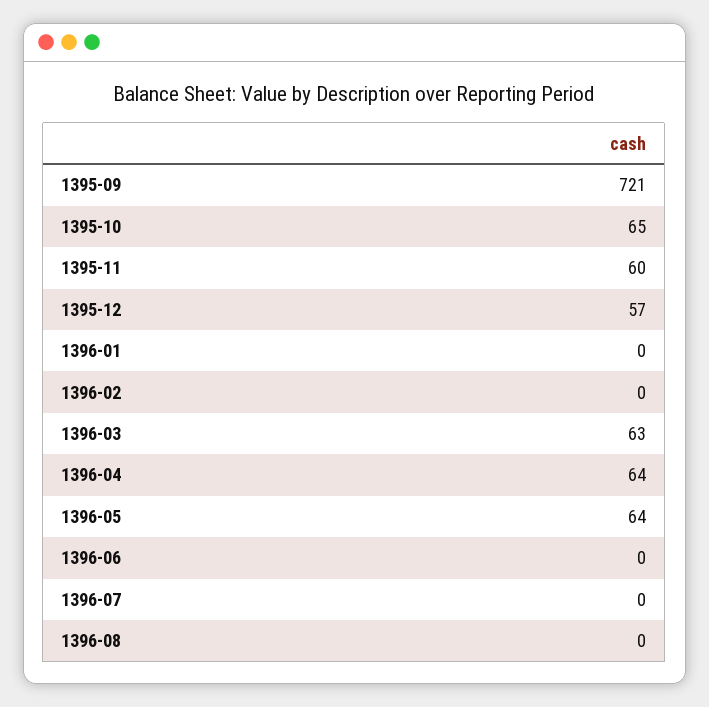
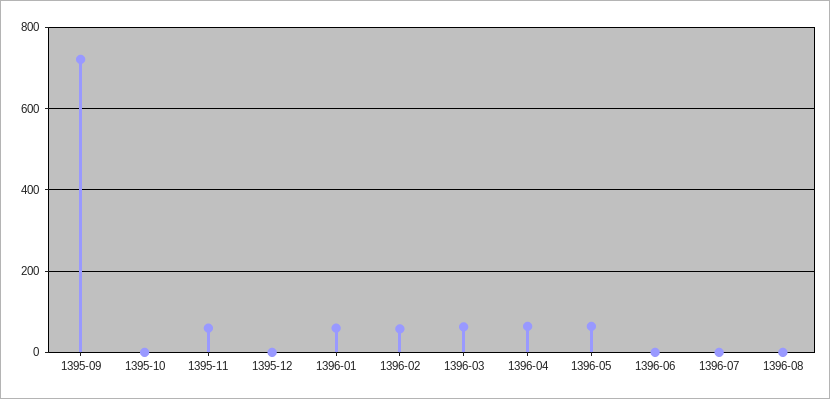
1395-10: 65 -> 0
1395-12: 57 -> 0
1396-01: 0 -> 60
1396-02: 0 -> 60

